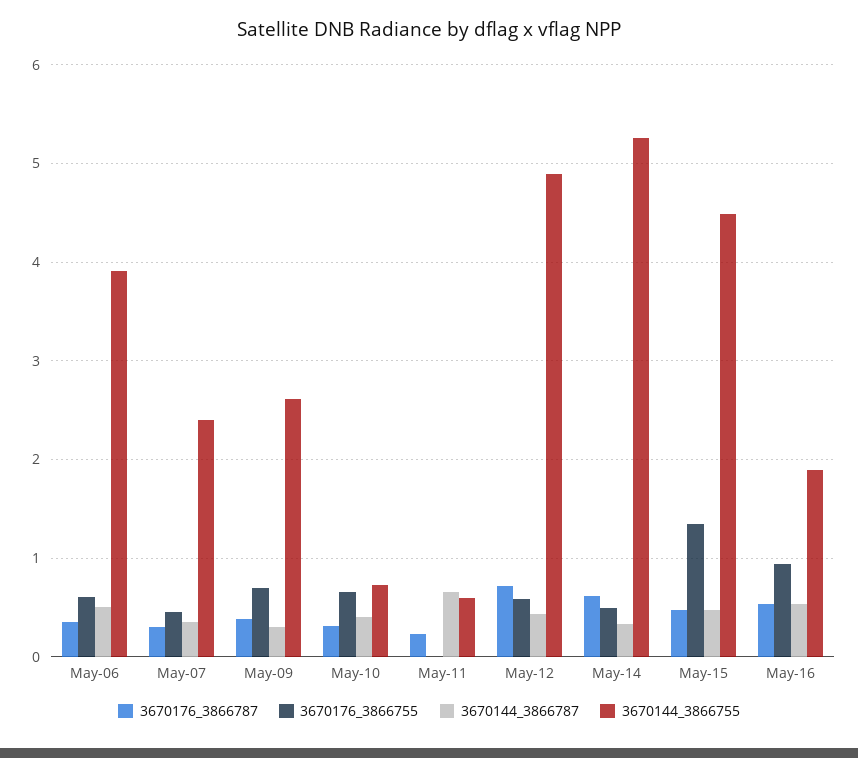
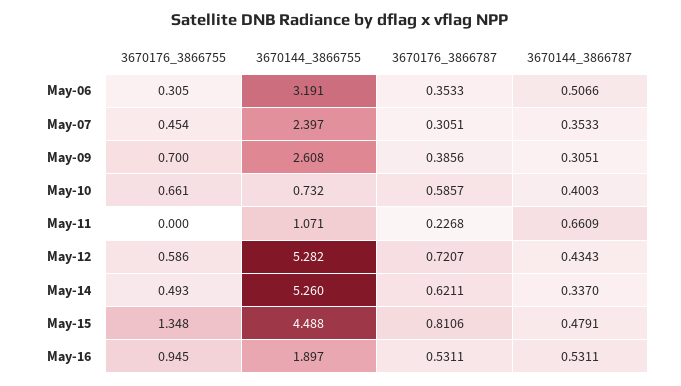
3670176_3866755, May-06: 0.6 -> 0.305
3670144_3866755, May-06: 3.9 -> 3.191
3670176_3866787, May-10: 0.3 -> 0.5857
3670144_3866755, May-11: 0.6 -> 1.071
3670144_3866755, May-12: 4.9 -> 5.282
3670176_3866787, May-15: 0.5 -> 0.8106

